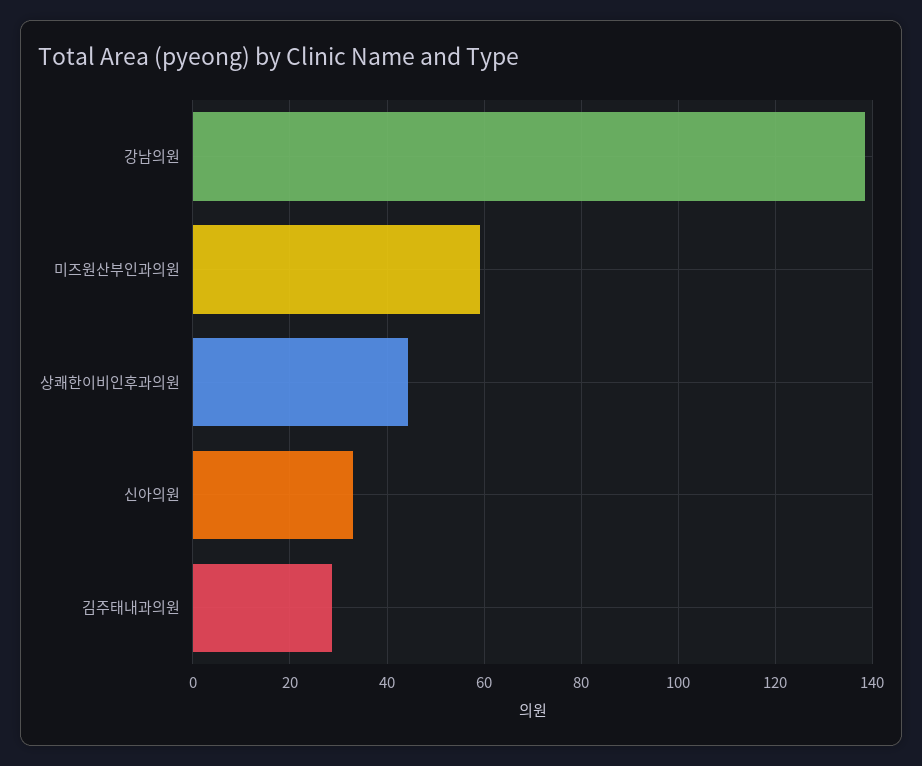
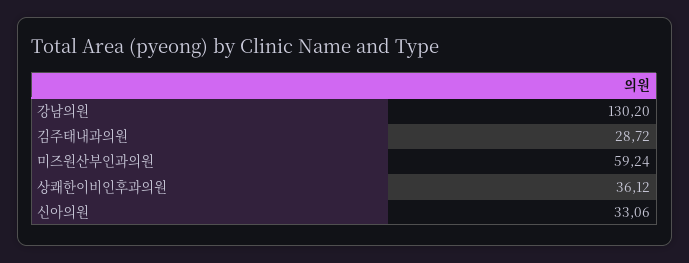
강남의원: 138 -> 130.2
상쾌한이비인후과의원: 44 -> 36.12

